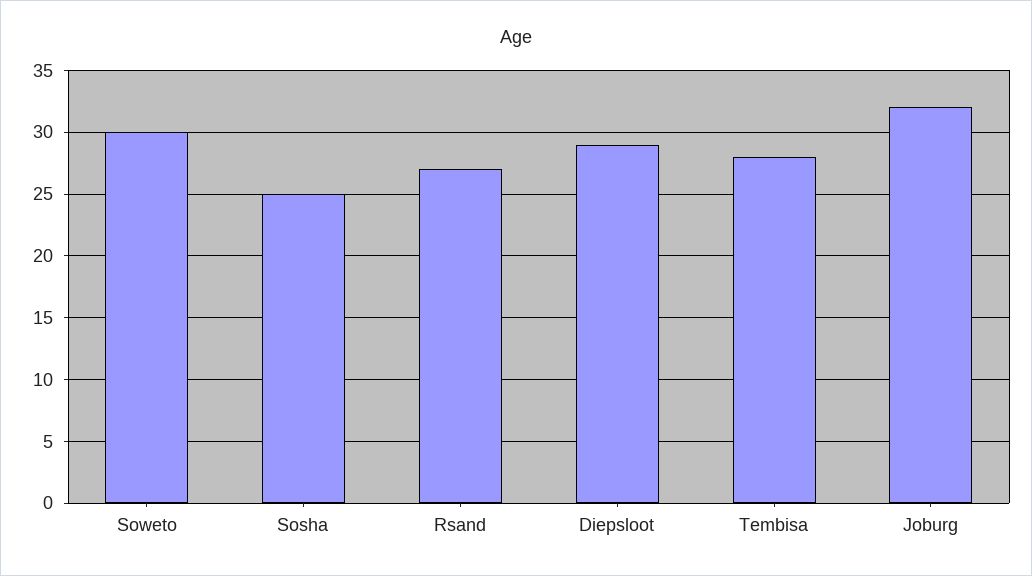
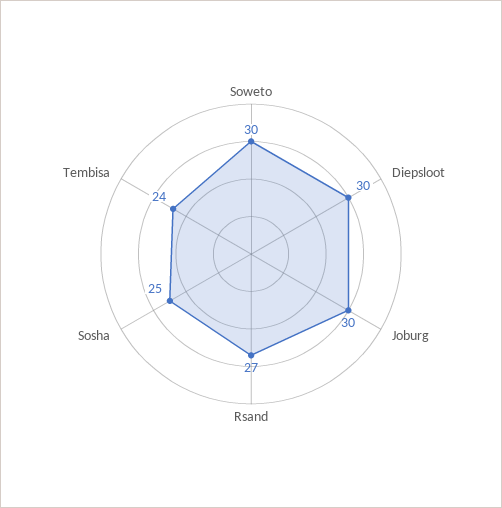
Diepsloot: 29 -> 30
Tembisa: 28 -> 24
Joburg: 32 -> 30

